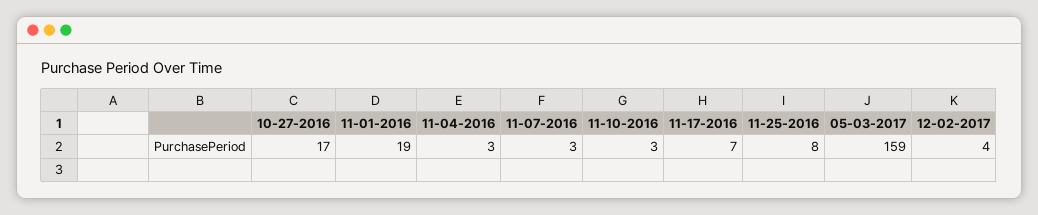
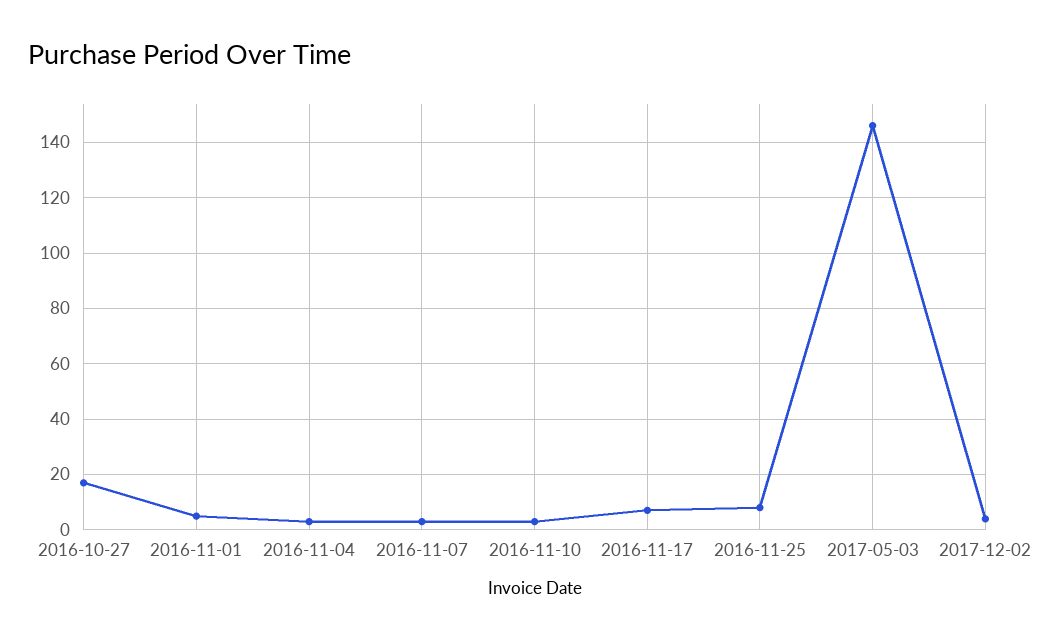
11-01-2016: 19 -> 5
05-03-2017: 159 -> 145

